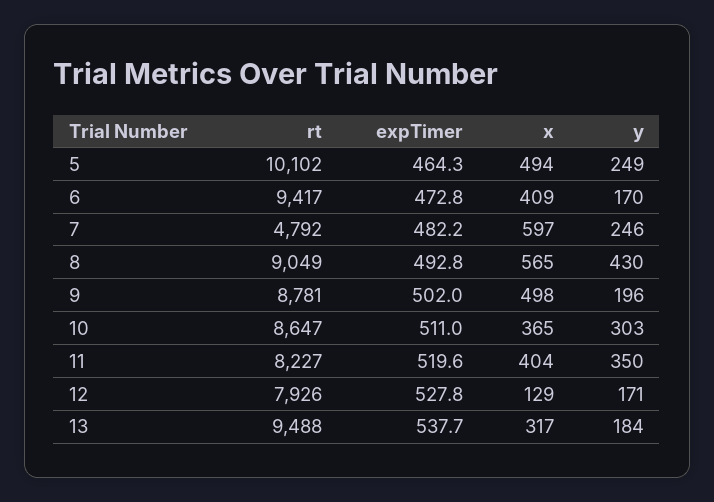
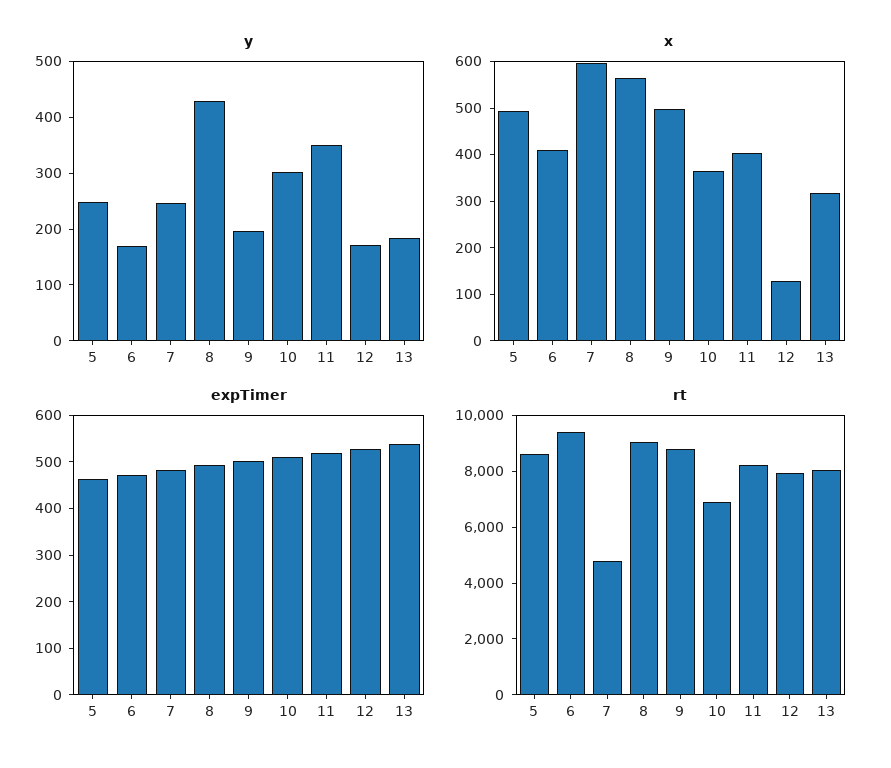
rt, 5: 10102 -> 8500
rt, 10: 8647 -> 7000
rt, 13: 9488 -> 8000

